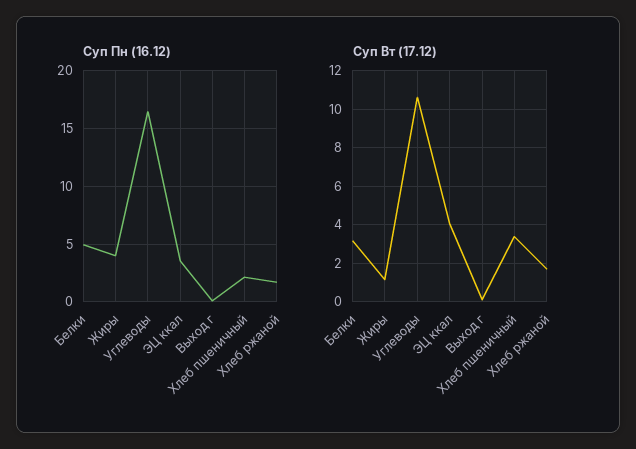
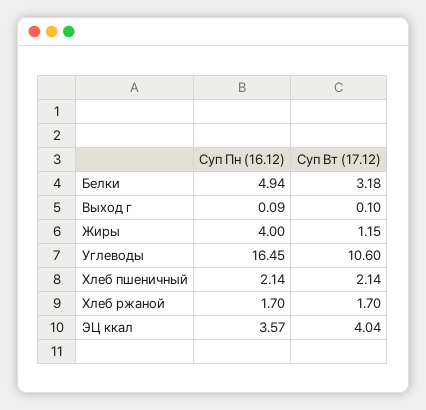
Суп Вт (17.12), Хлеб пшеничный: 3.5 -> 2.14

